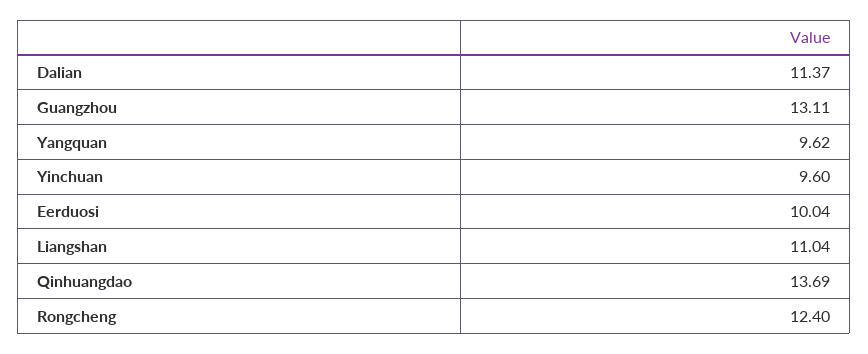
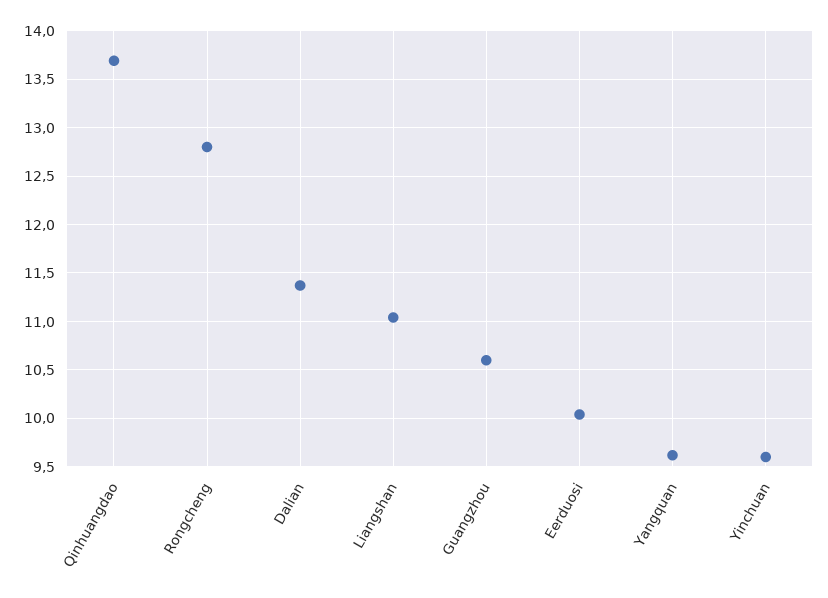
Guangzhou: 13.11 -> 10.6
Rongcheng: 12.4 -> 12.8

